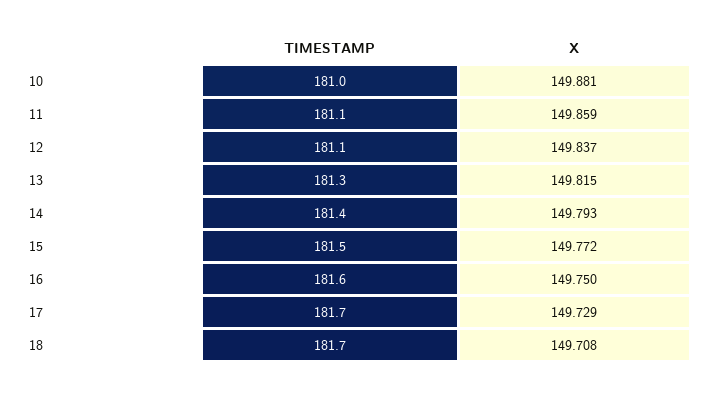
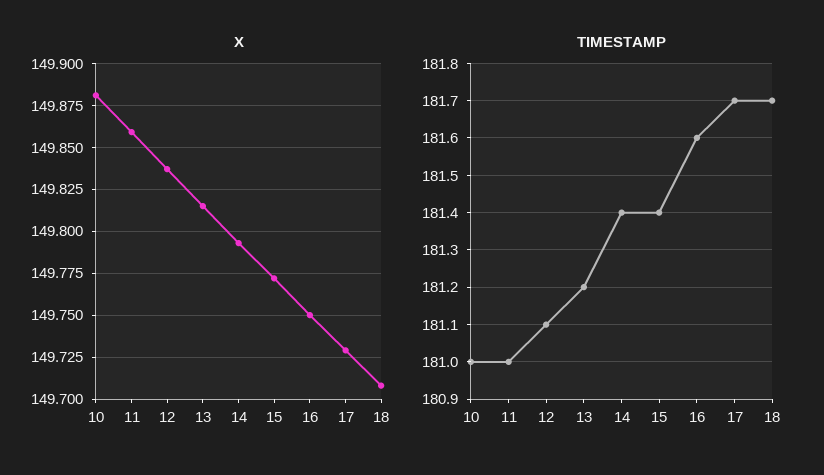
TIMESTAMP, 11: 181.1 -> 181
TIMESTAMP, 13: 181.3 -> 181.2
TIMESTAMP, 15: 181.5 -> 181.4

